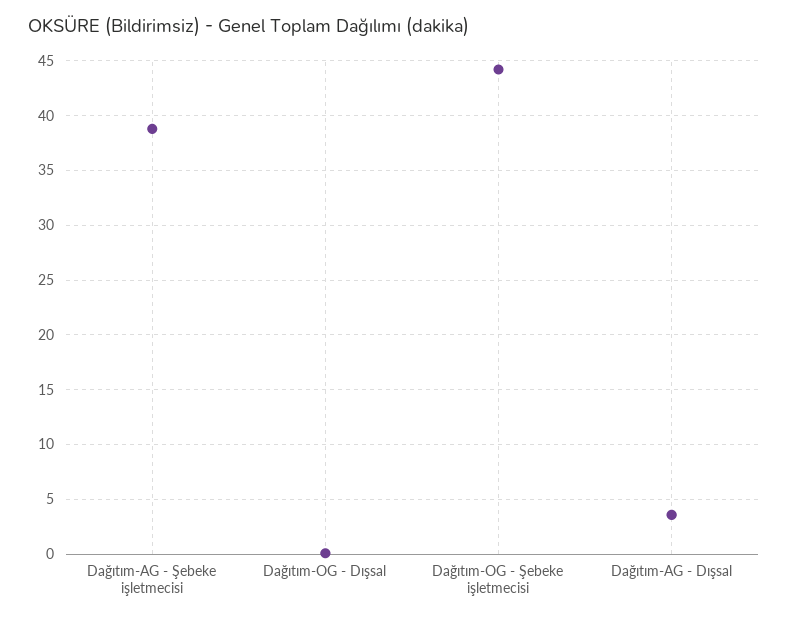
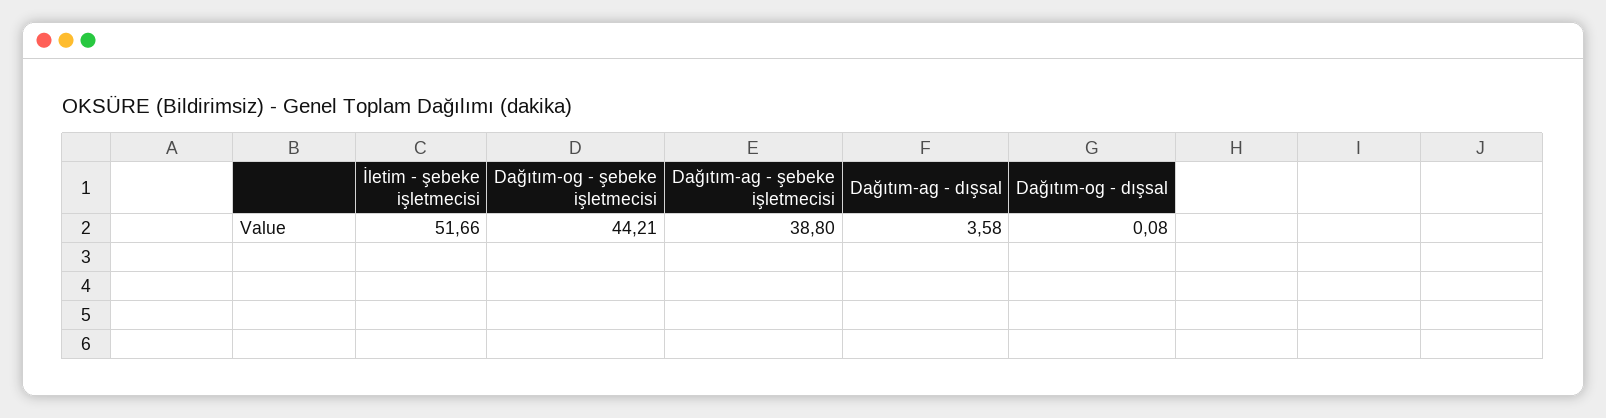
İletim - şebeke işletmecisi: none -> 51.66

